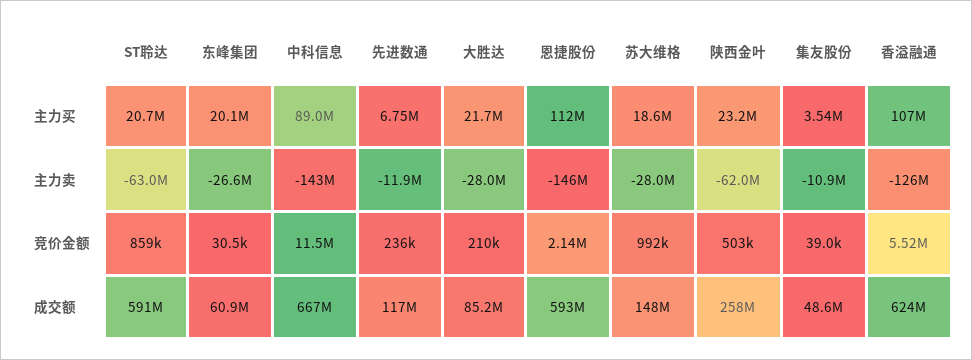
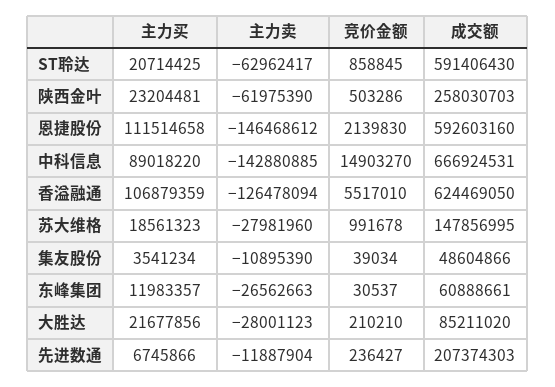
东峰集团, 主力买: 20100000 -> 11983357
中科信息, 竞价金额: 11500000 -> 14903270
先进数通, 成交额: 117000000 -> 207374303

